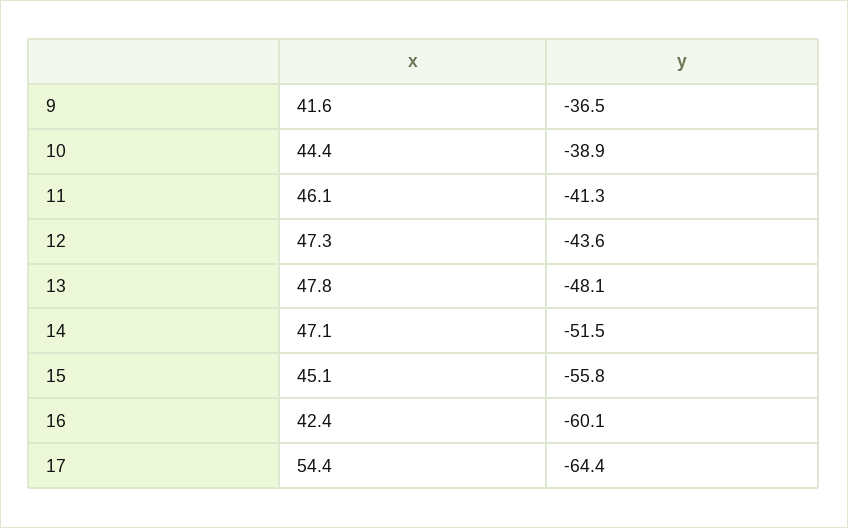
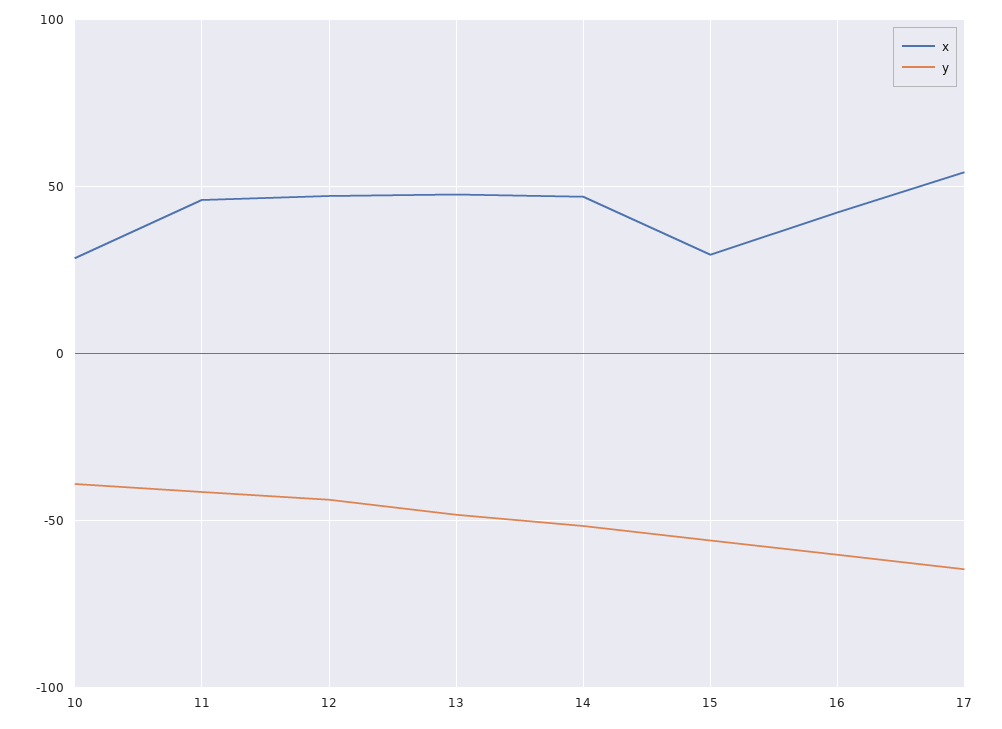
x, 9: 41.6 -> none
y, 9: -36.5 -> none
x, 10: 44.4 -> 30
x, 15: 45.1 -> 30

